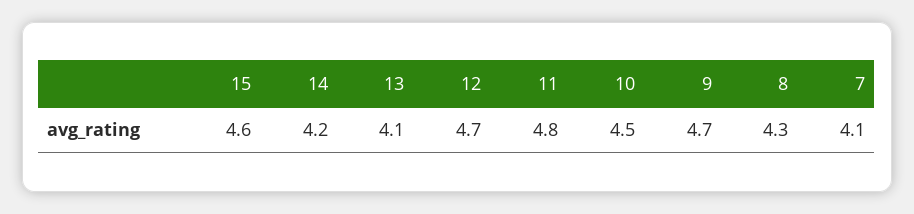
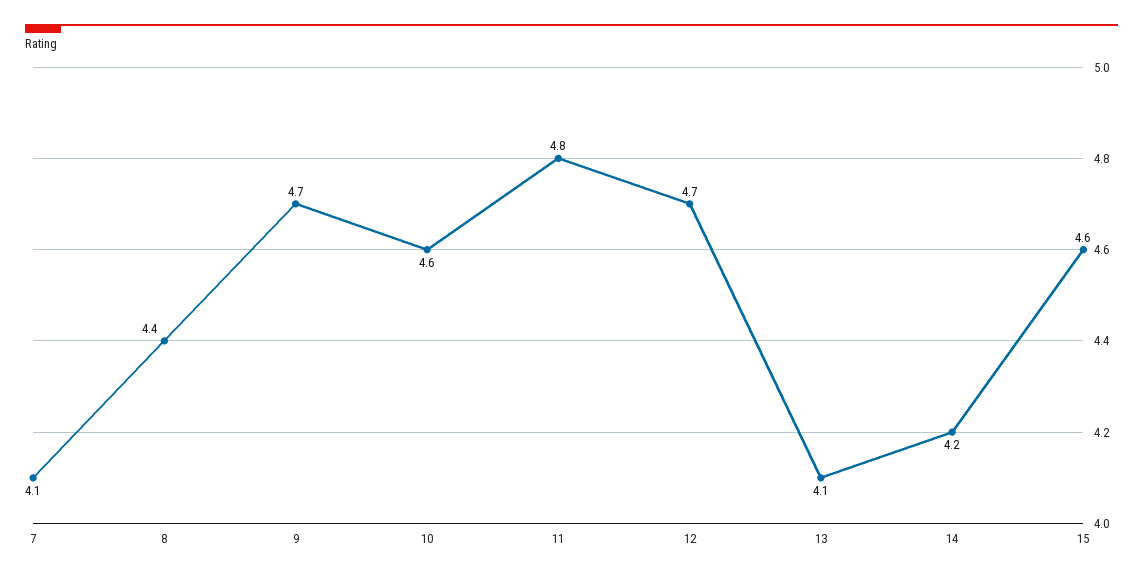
10: 4.5 -> 4.6
8: 4.3 -> 4.4

